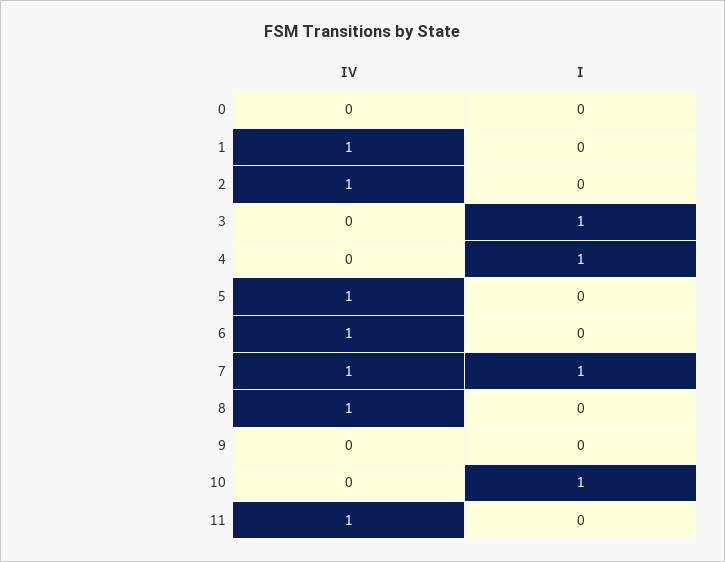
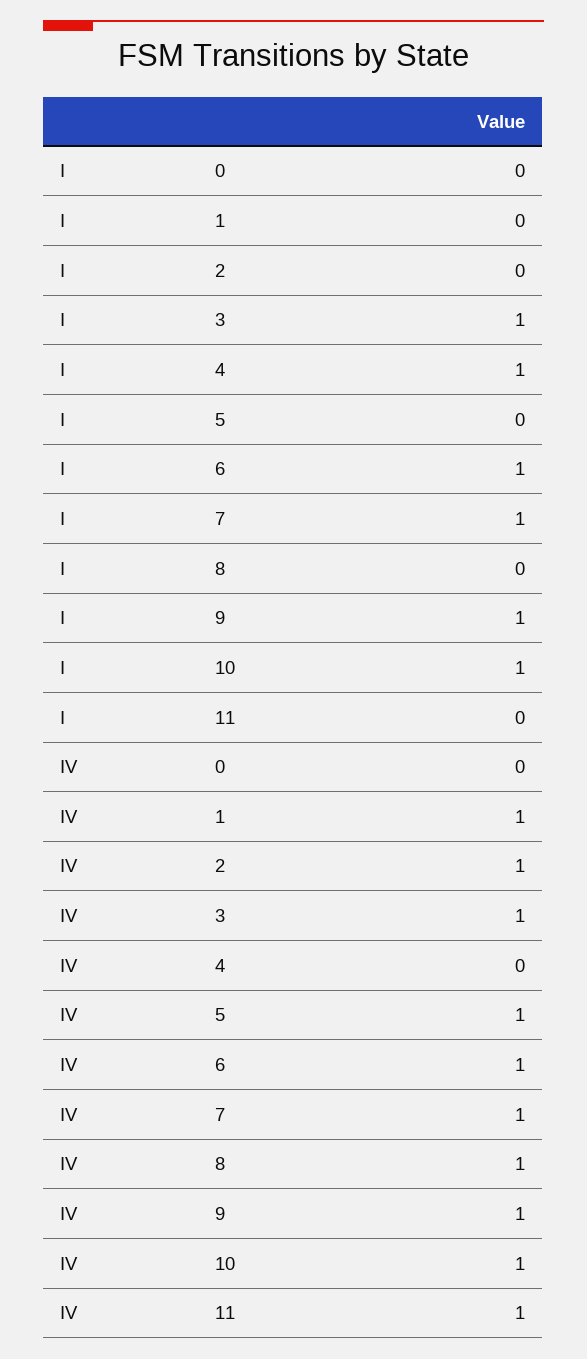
IV, 3: 0 -> 1
I, 6: 0 -> 1
IV, 9: 0 -> 1
I, 9: 0 -> 1
IV, 10: 0 -> 1

